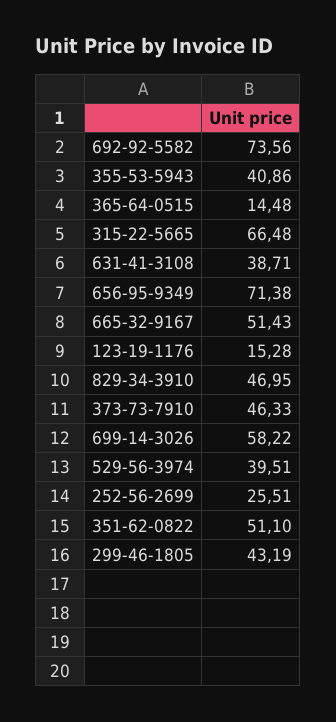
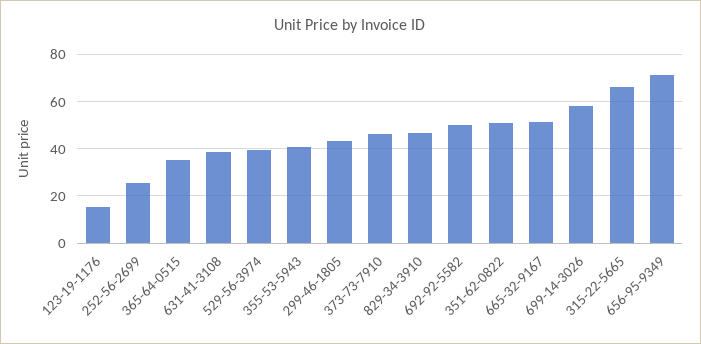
692-92-5582: 73.56 -> 50
365-64-0515: 14.48 -> 35

